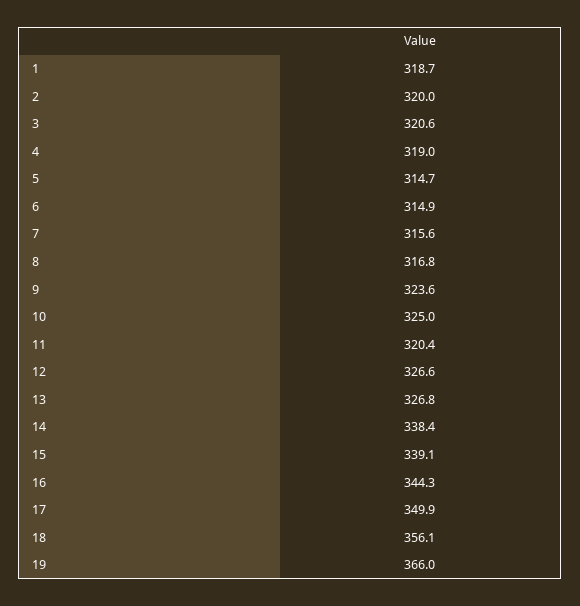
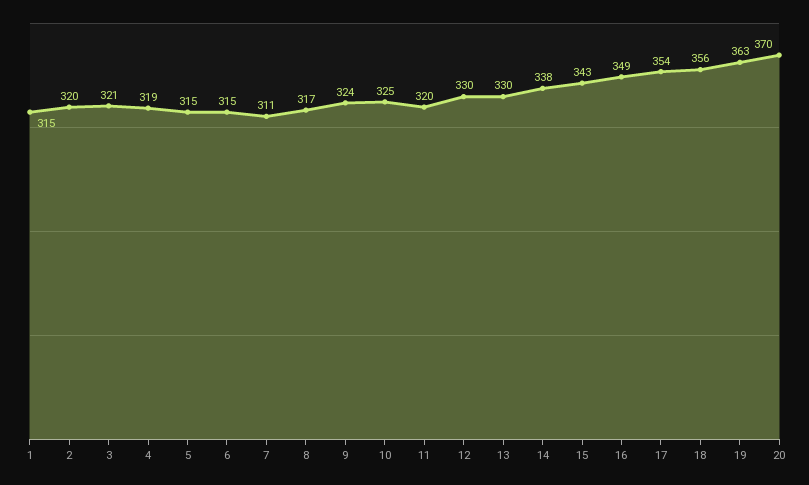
1: 318.7 -> 315
7: 315.6 -> 311
12: 326.6 -> 330
13: 326.8 -> 330
15: 339.1 -> 343
16: 344.3 -> 349
17: 349.9 -> 354
19: 366 -> 363
20: none -> 370

